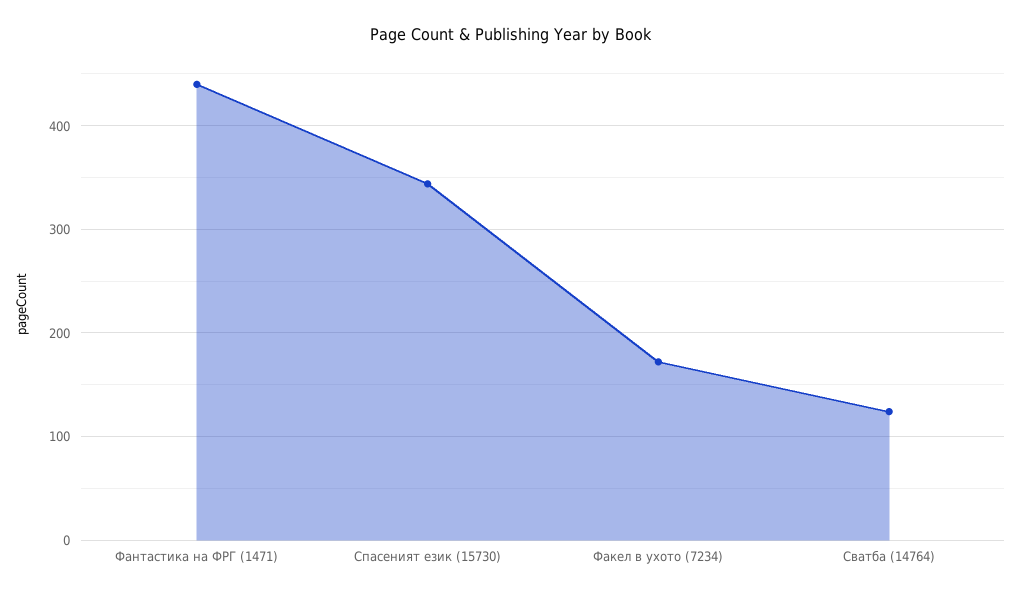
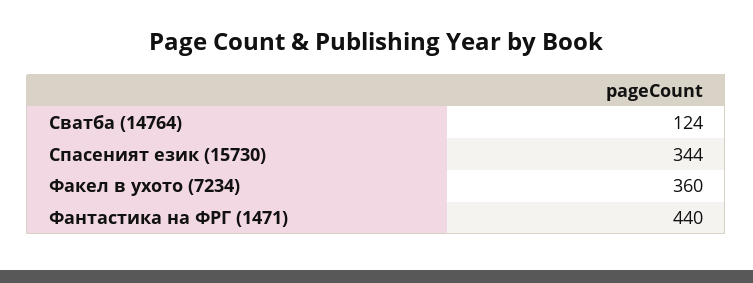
Факел в ухото (7234): 170 -> 360

